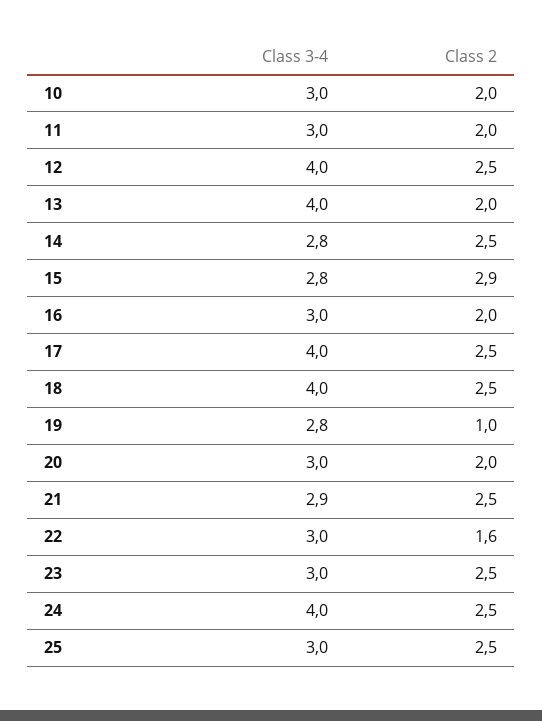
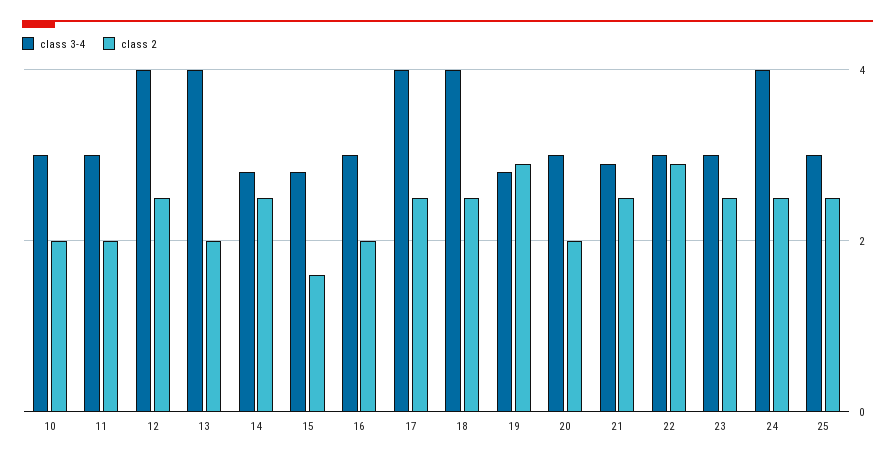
Class 2, 15: 2.9 -> 1.5
Class 2, 19: 1 -> 3
Class 2, 22: 1.6 -> 3

